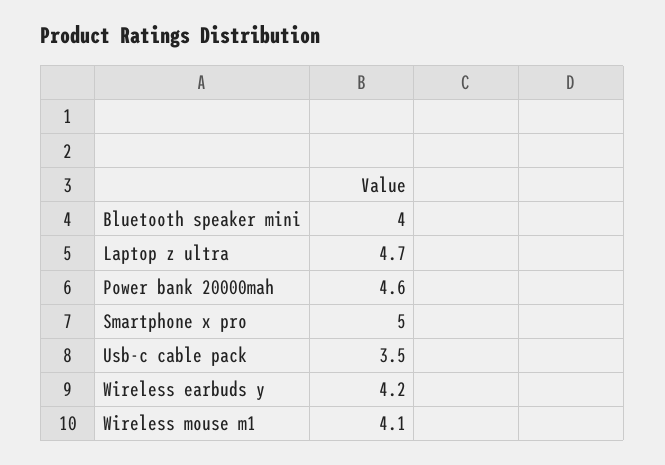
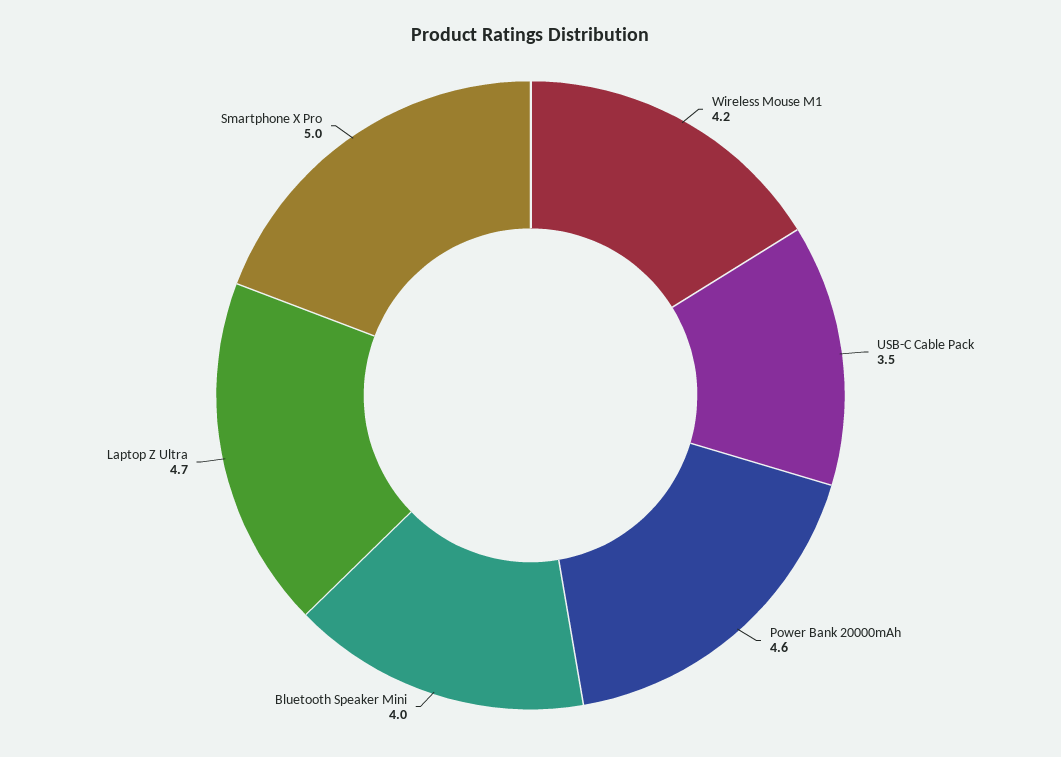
Wireless earbuds y: 4.2 -> none
Wireless mouse m1: 4.1 -> 4.2

